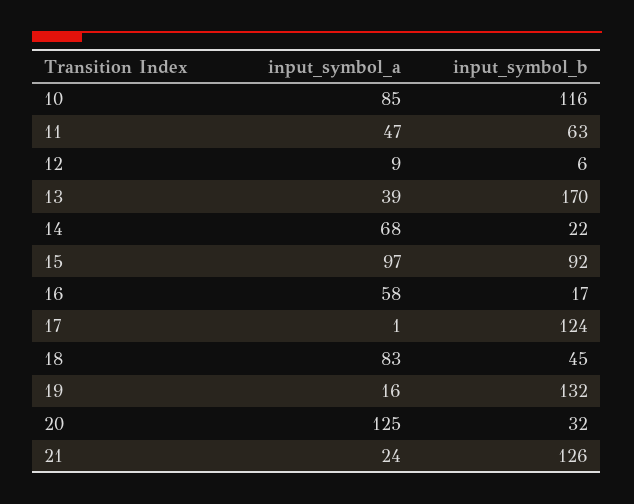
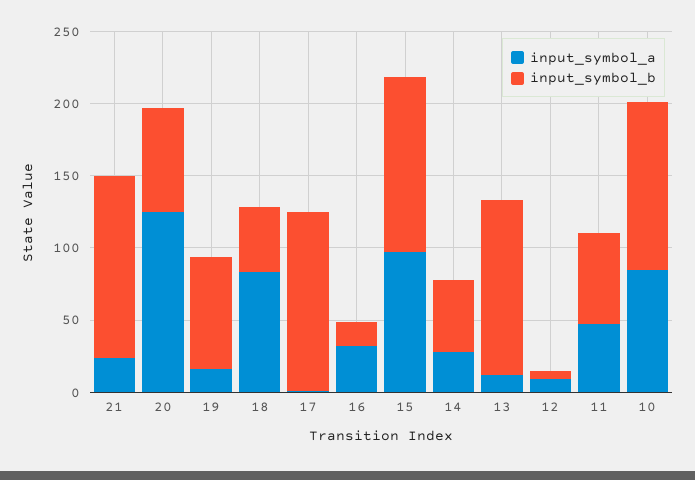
input_symbol_a, 13: 39 -> 10
input_symbol_b, 13: 170 -> 120
input_symbol_a, 14: 68 -> 30
input_symbol_b, 14: 22 -> 50
input_symbol_b, 15: 92 -> 120
input_symbol_a, 16: 58 -> 30
input_symbol_b, 19: 132 -> 80
input_symbol_b, 20: 32 -> 70

